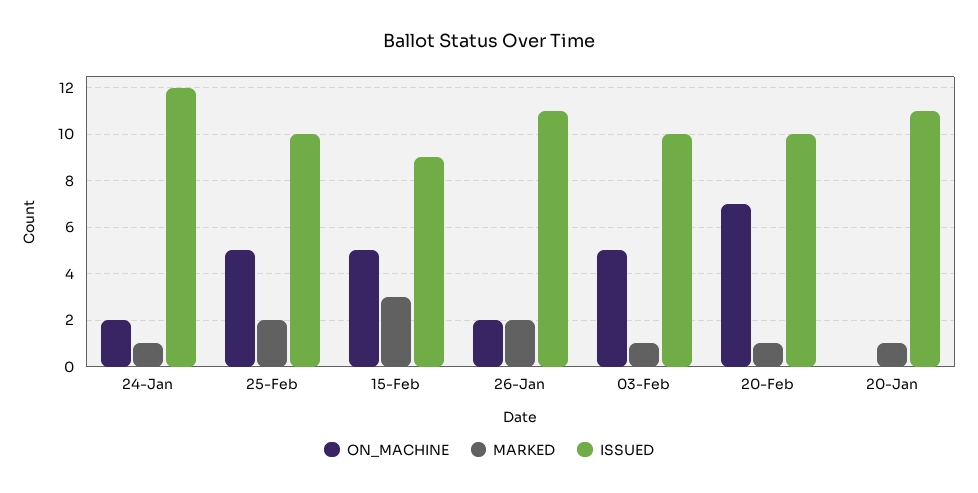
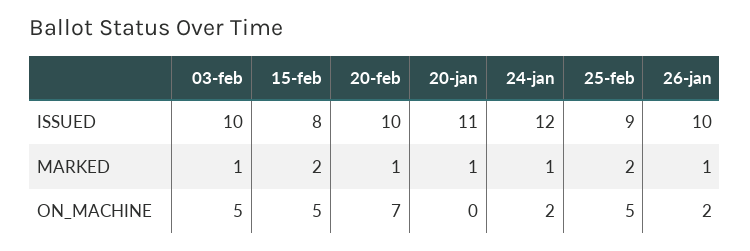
ISSUED, 25-Feb: 10 -> 9
MARKED, 15-Feb: 3 -> 2
ISSUED, 15-Feb: 9 -> 8
MARKED, 26-Jan: 2 -> 1
ISSUED, 26-Jan: 11 -> 10

